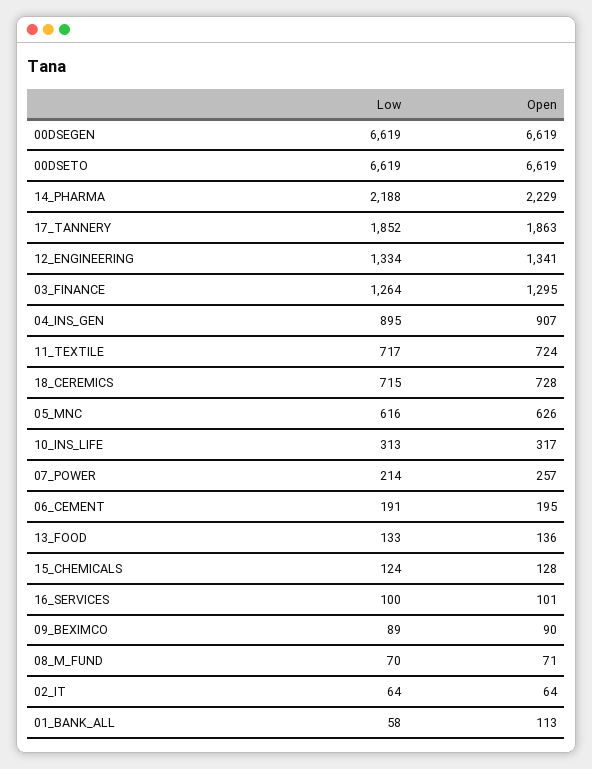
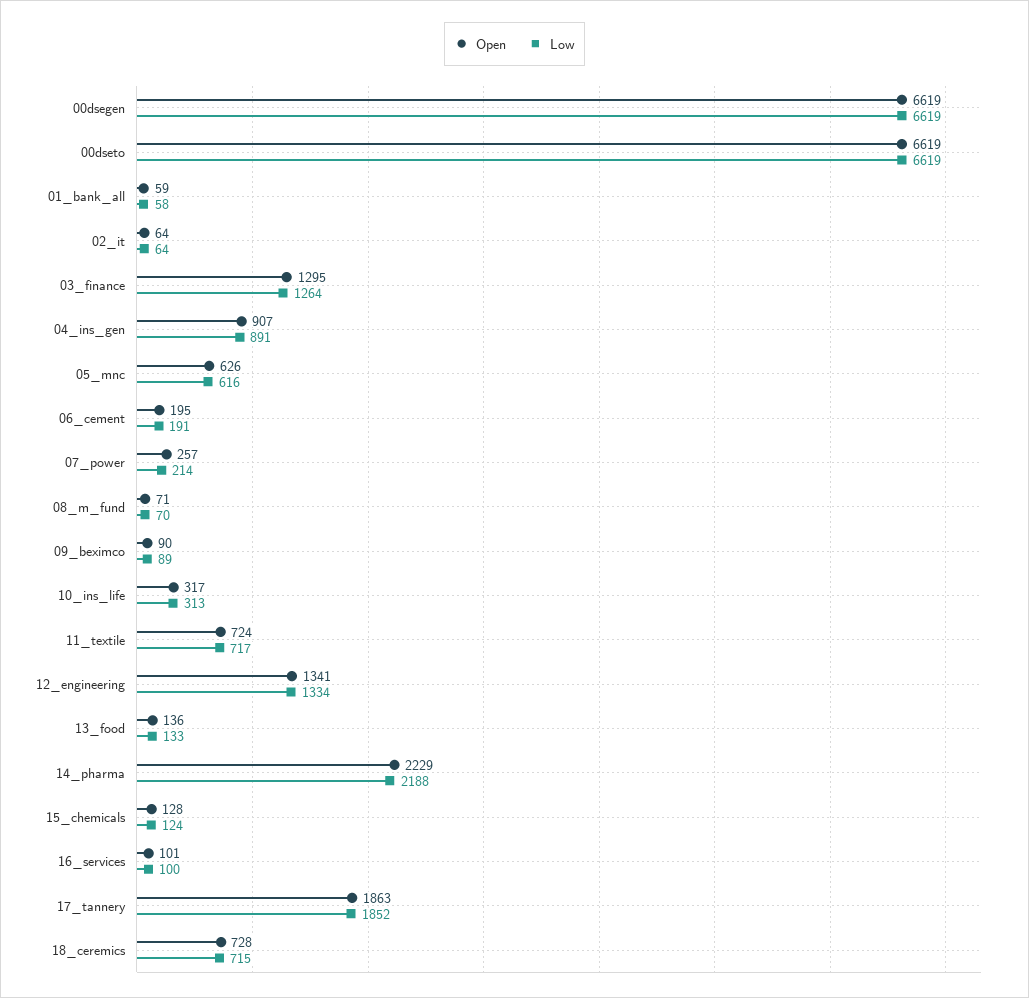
Low, 04_INS_GEN: 895 -> 891
Open, 01_BANK_ALL: 113 -> 59

